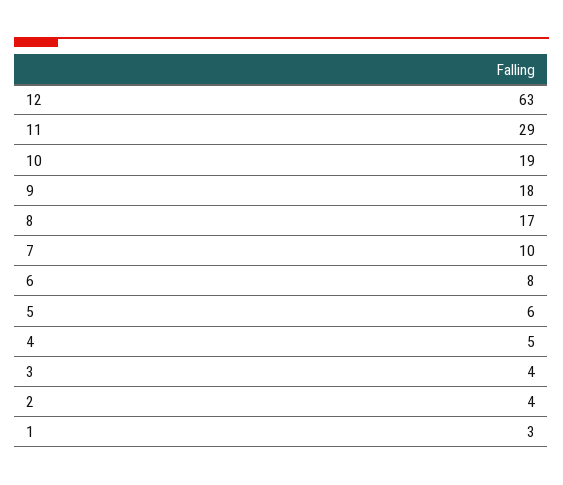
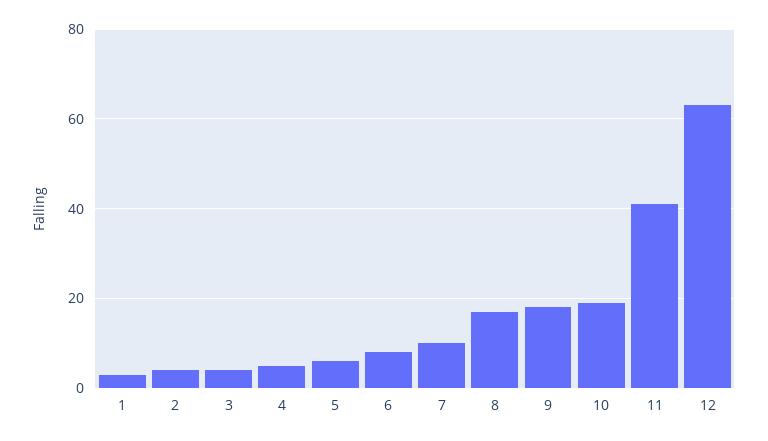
11: 29 -> 40

